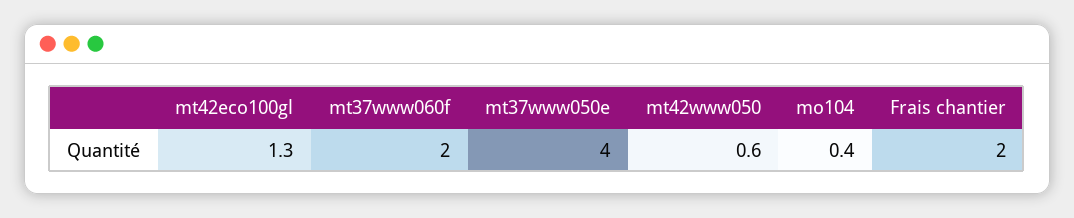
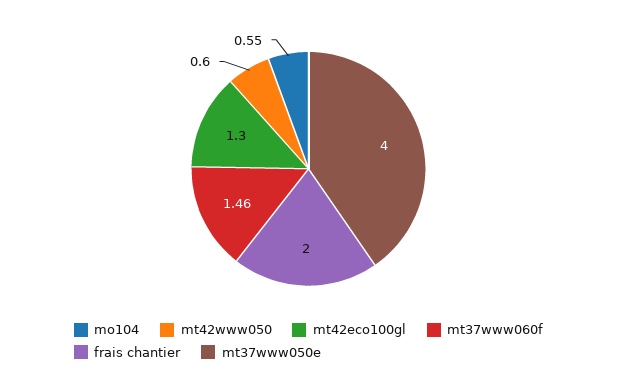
mt37www060f: 2 -> 1.46
mo104: 0.4 -> 0.55

